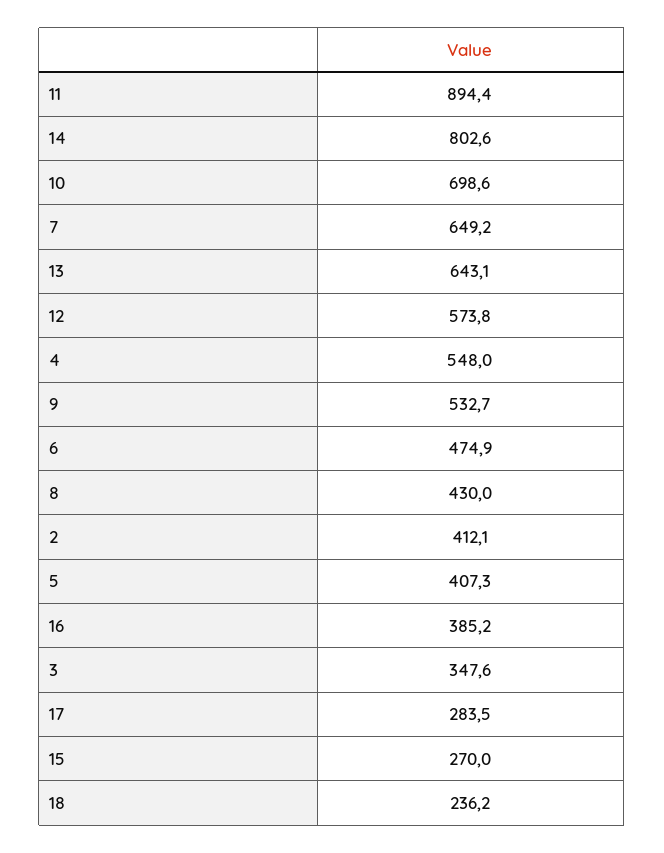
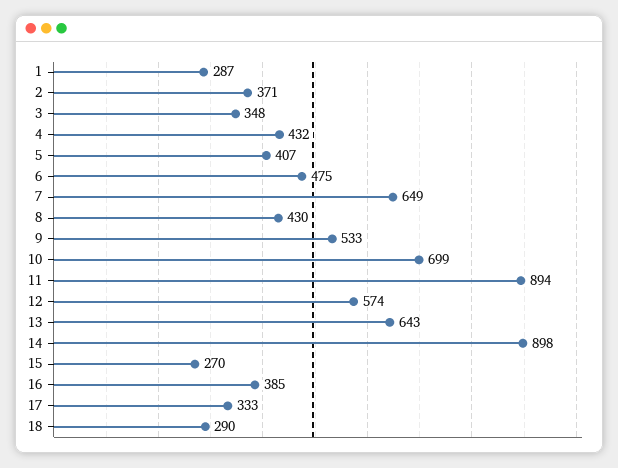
14: 802.6 -> 898
4: 548 -> 432
2: 412.1 -> 371
17: 283.5 -> 333
18: 236.2 -> 290
1: none -> 287

